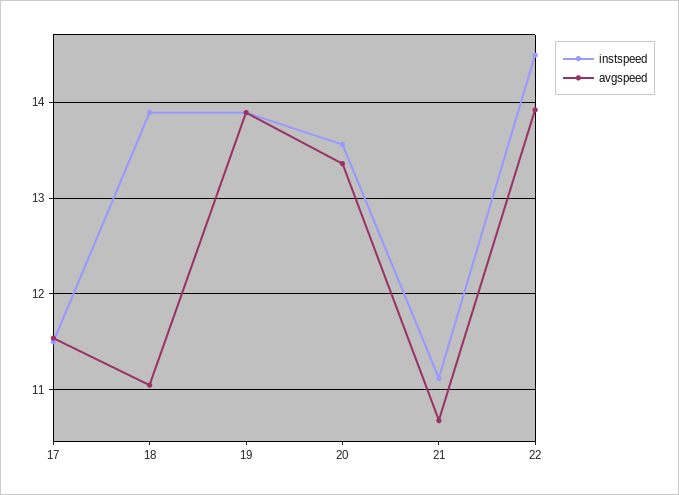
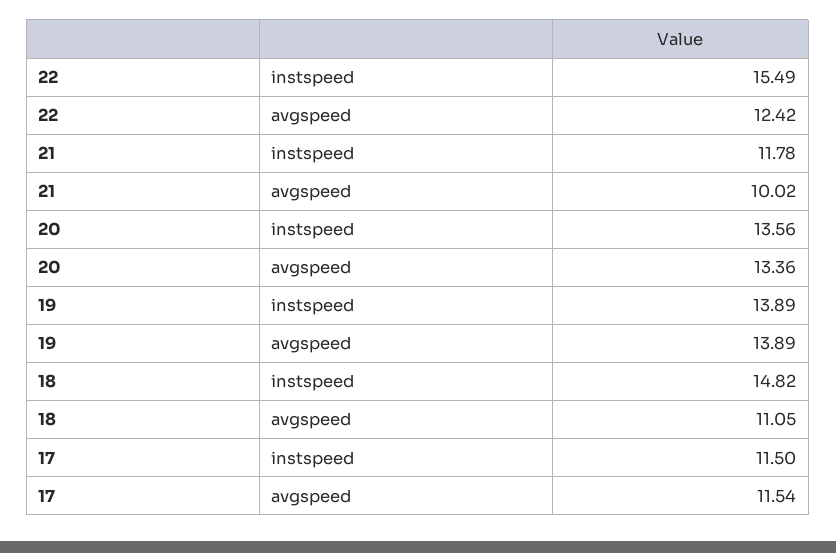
instspeed, 18: 13.9 -> 14.82
instspeed, 21: 11.1 -> 11.78
avgspeed, 21: 10.7 -> 10.02
instspeed, 22: 14.5 -> 15.49
avgspeed, 22: 13.9 -> 12.42

